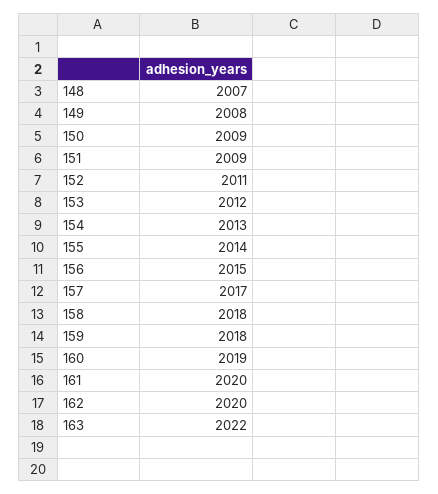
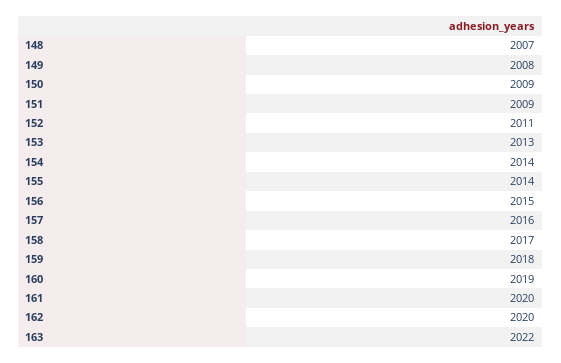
153: 2012 -> 2013
154: 2013 -> 2014
157: 2017 -> 2016
158: 2018 -> 2017

